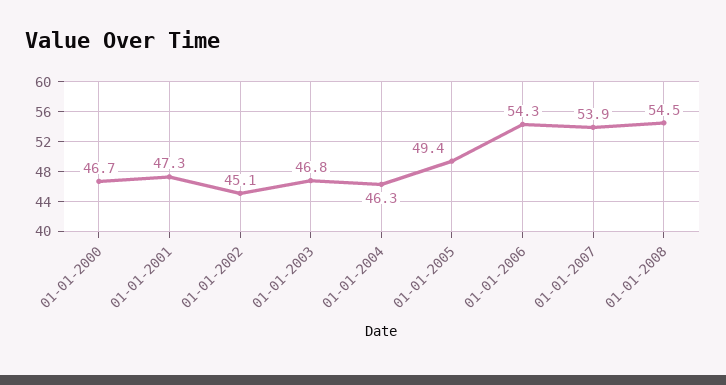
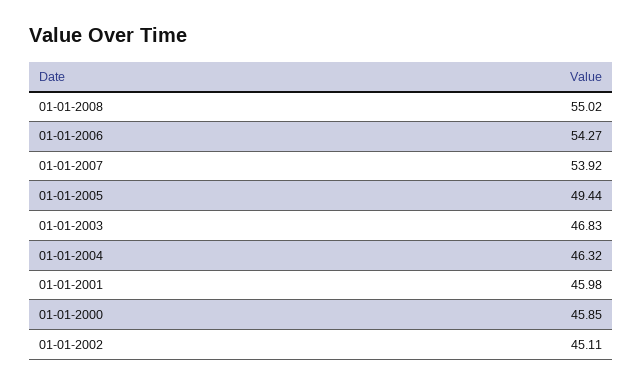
01-01-2000: 46.7 -> 45.85
01-01-2001: 47.3 -> 45.98
01-01-2008: 54.5 -> 55.02

